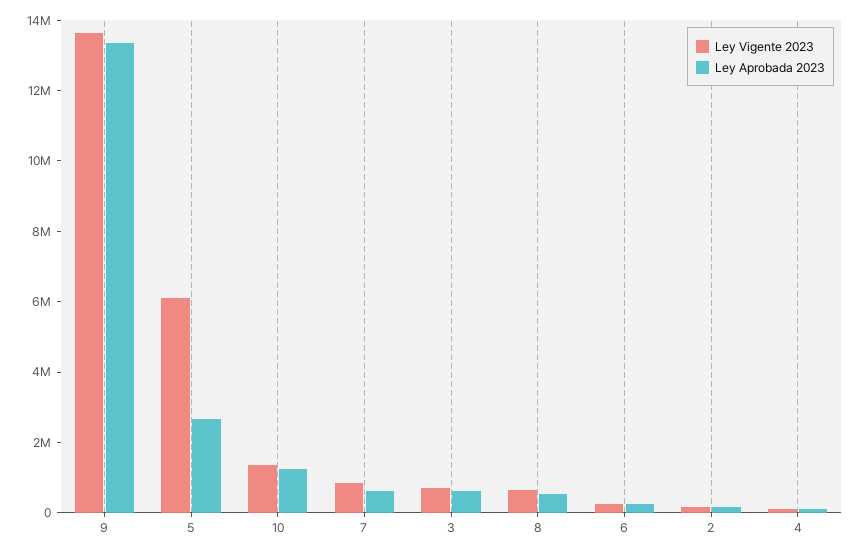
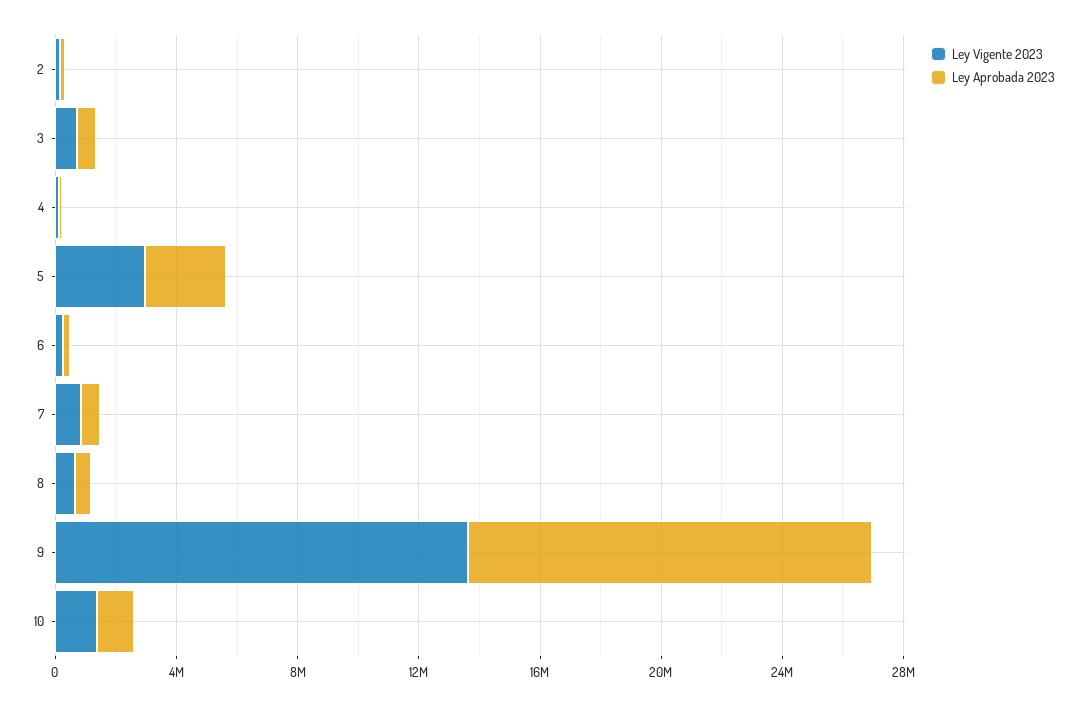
Ley Vigente 2023, 5: 6000000 -> 3000000

